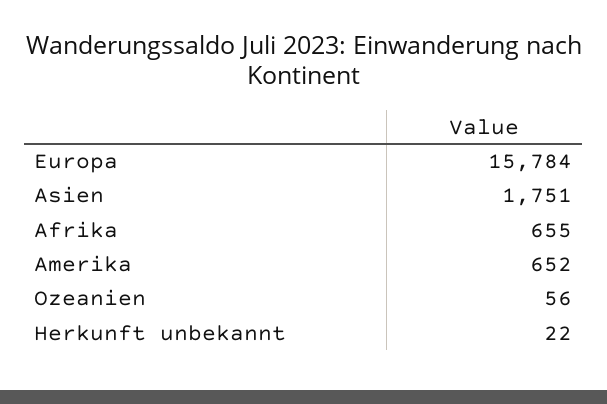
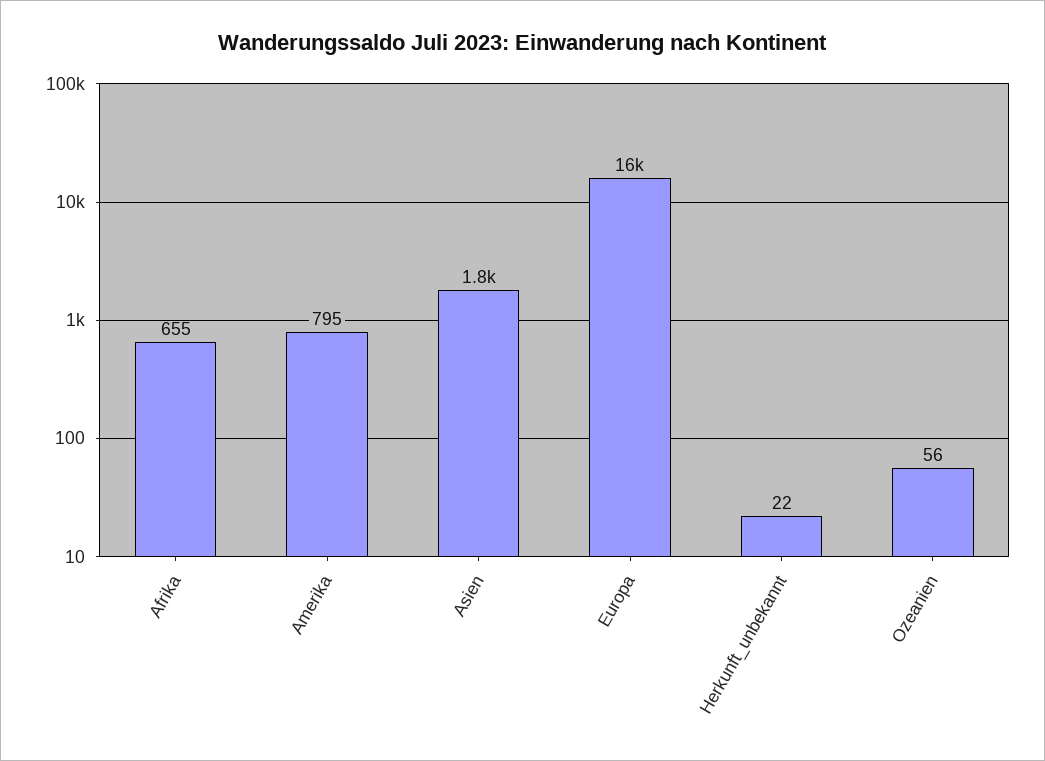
Amerika: 652 -> 795

